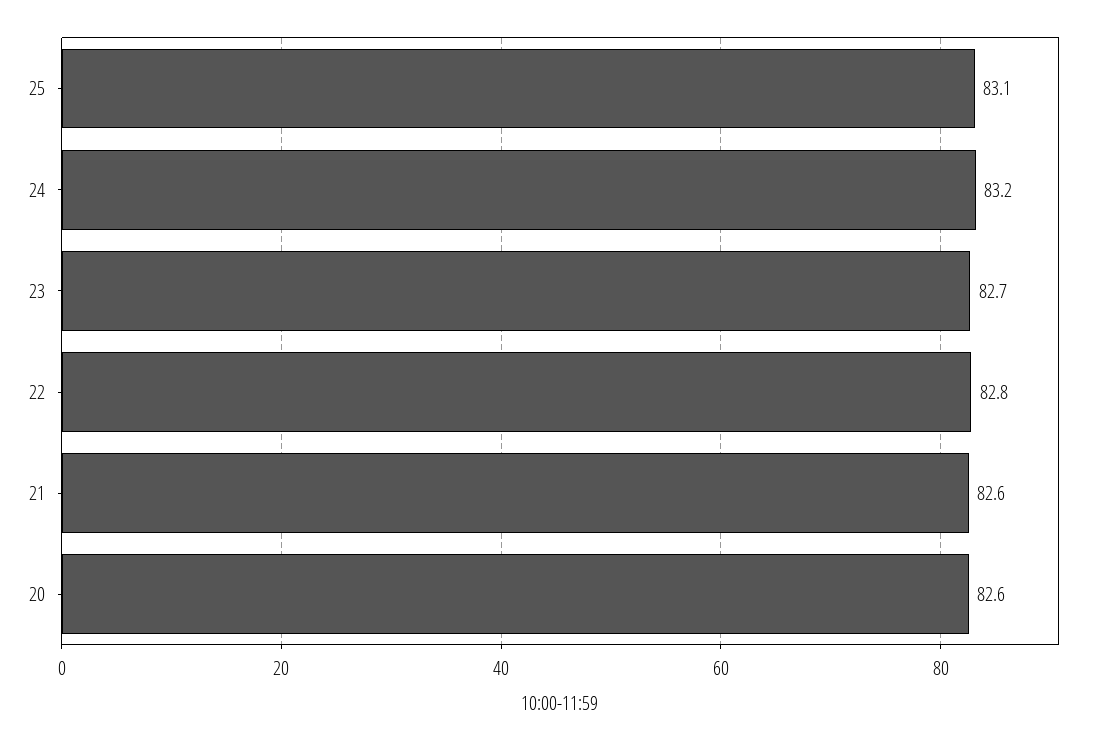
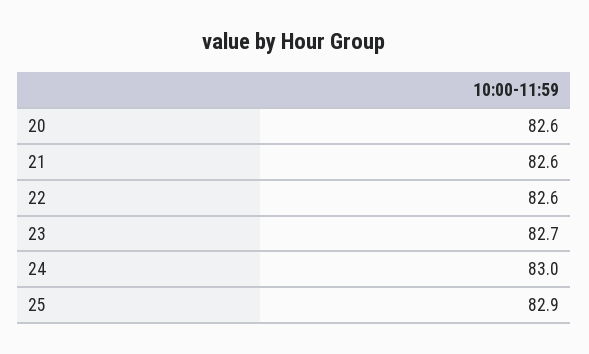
25: 83.1 -> 82.9
24: 83.2 -> 83
22: 82.8 -> 82.6

